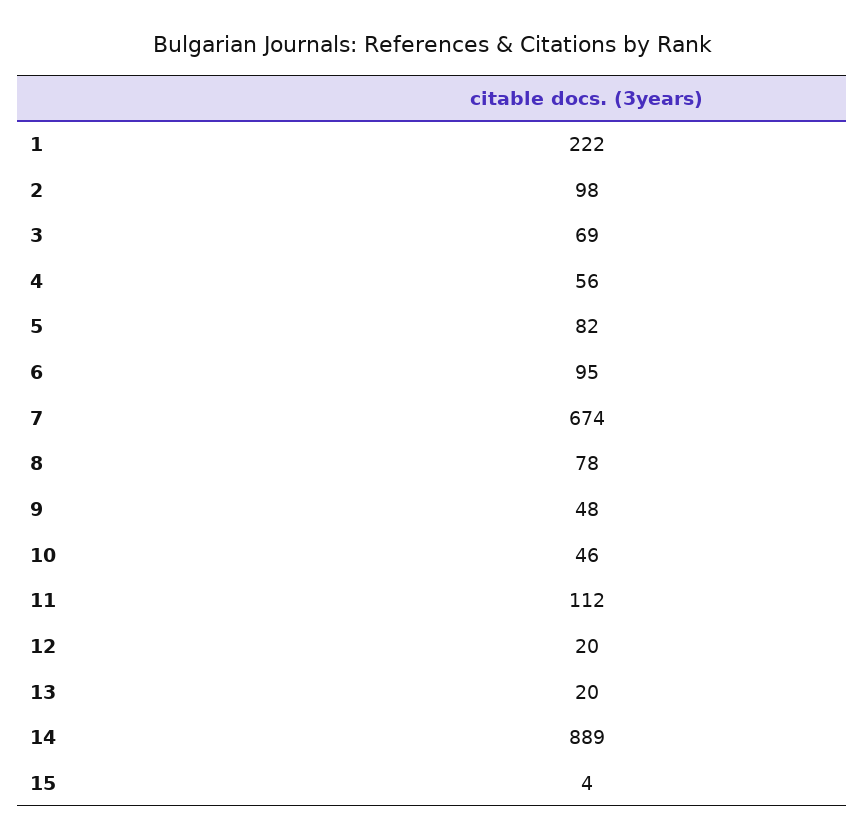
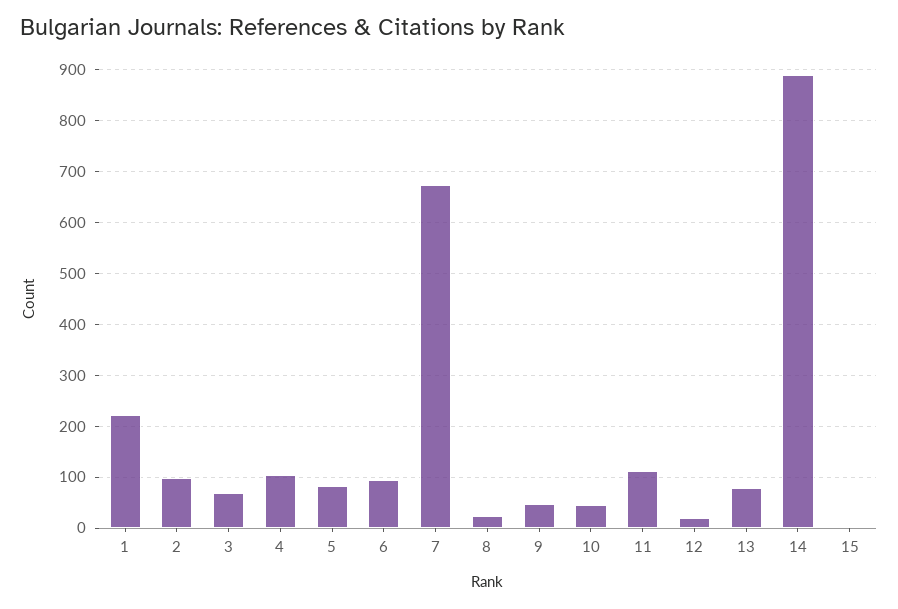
4: 56 -> 100
8: 78 -> 20
13: 20 -> 80

